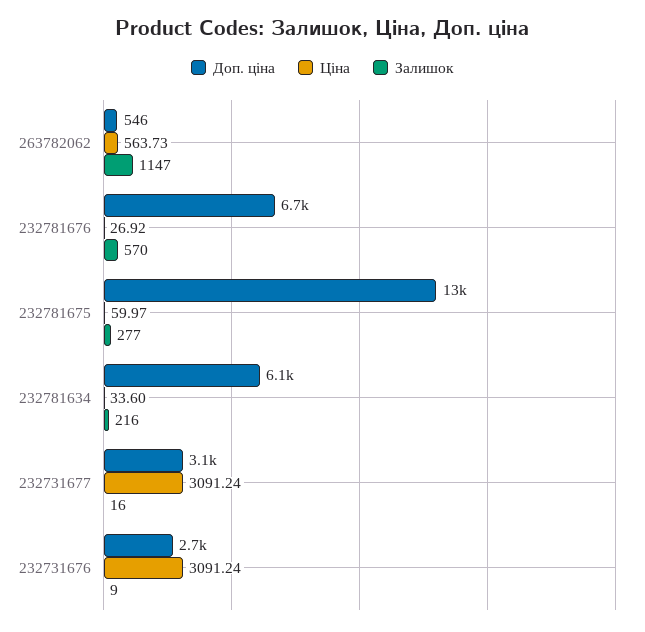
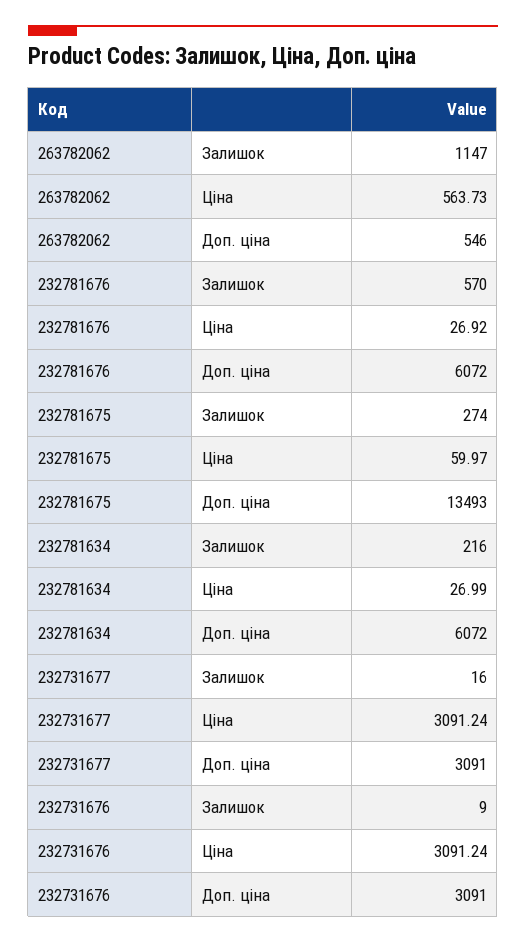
Доп. ціна, 232781676: 6700 -> 6072
Залишок, 232781675: 277 -> 274
Ціна, 232781634: 33.6 -> 26.99
Доп. ціна, 232731676: 2700 -> 3091

